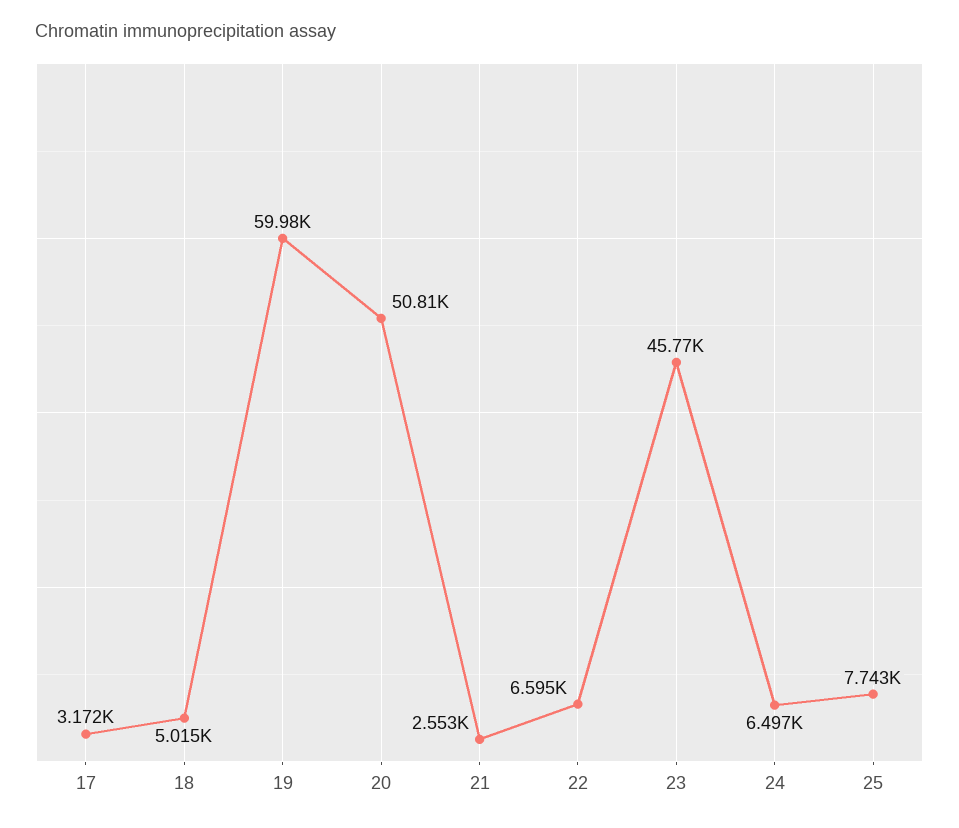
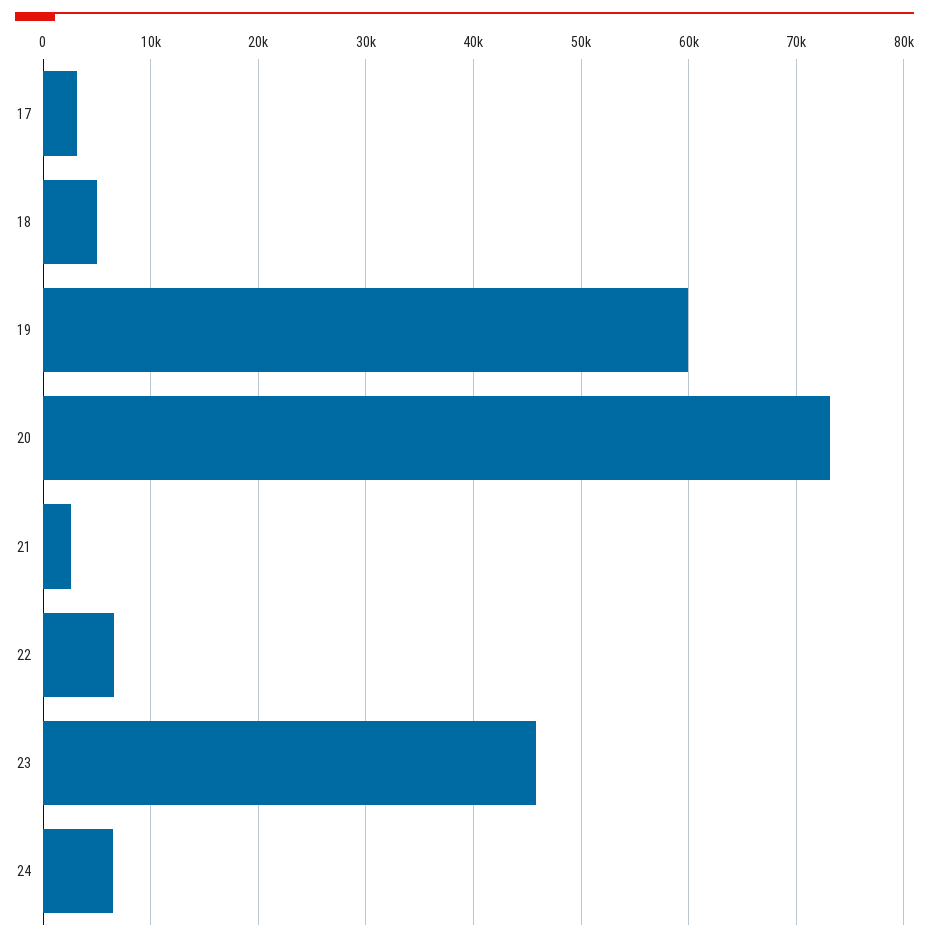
20: 50810 -> 73000
25: 7743 -> none

